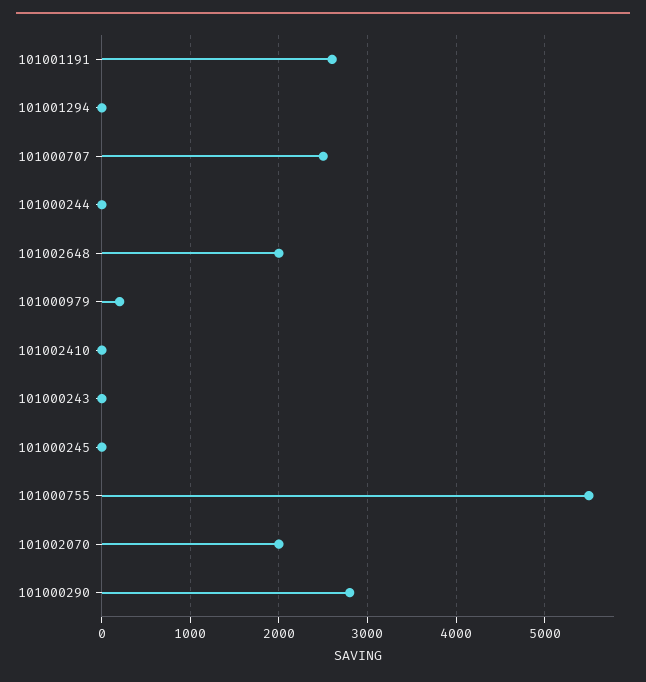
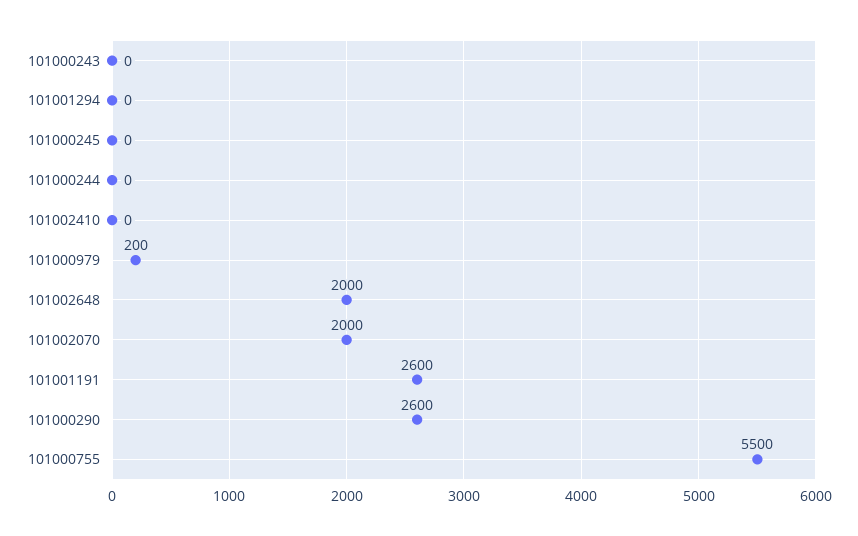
101000707: 2500 -> none
101000290: 2800 -> 2600

